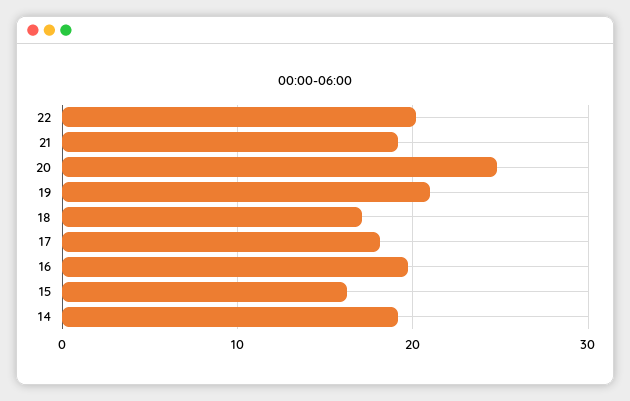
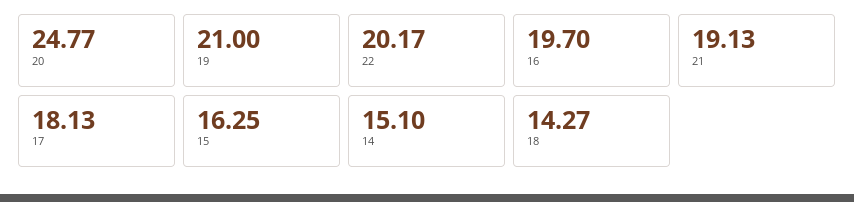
18: 17 -> 14.27
14: 19 -> 15.1

